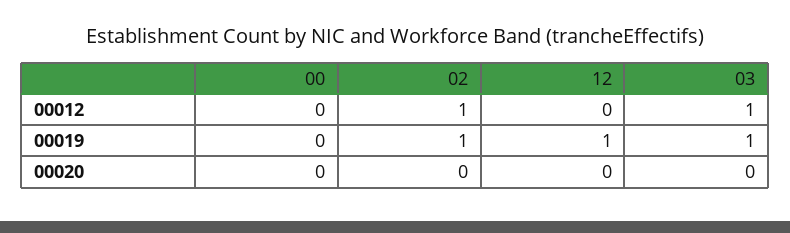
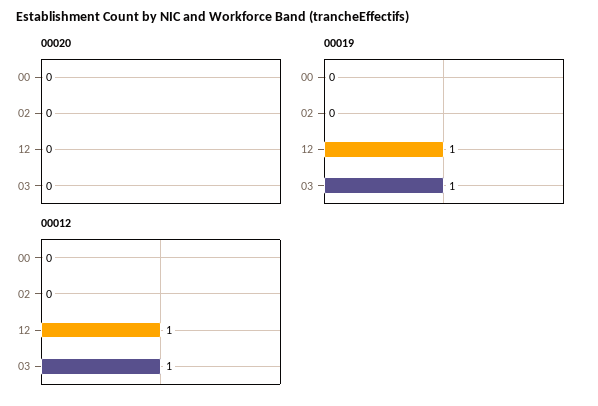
00012, 02: 1 -> 0
00012, 12: 0 -> 1
00019, 02: 1 -> 0

